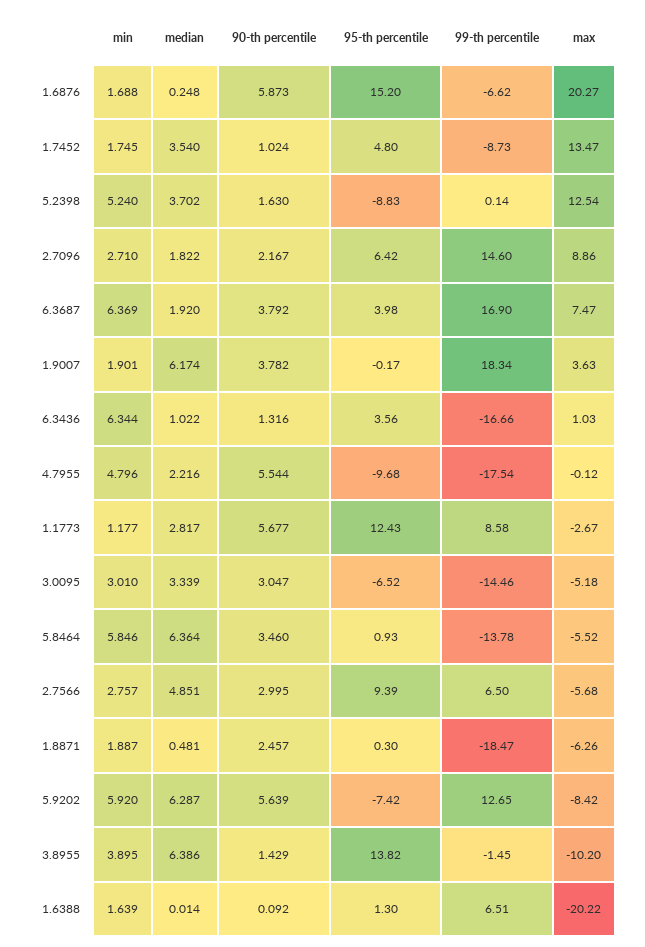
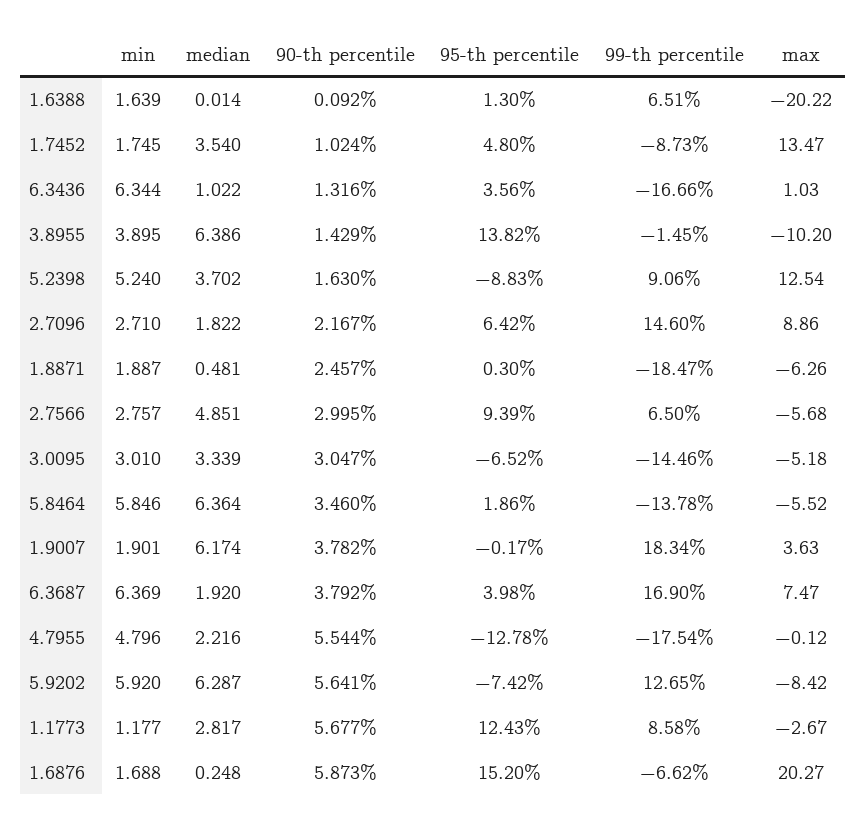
99-th percentile, 5.2398: 0.14 -> 9.06
95-th percentile, 4.7955: -9.68 -> -12.78
95-th percentile, 5.8464: 0.93 -> 1.86
90-th percentile, 5.9202: 5.639 -> 5.641

